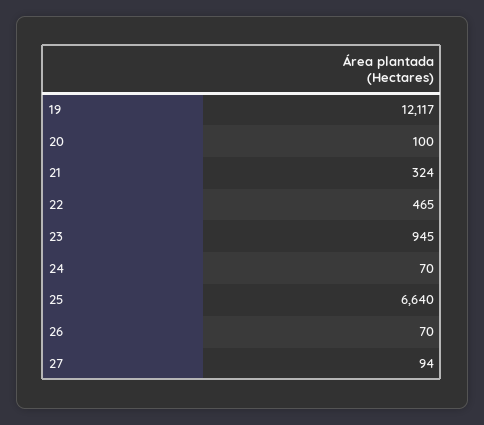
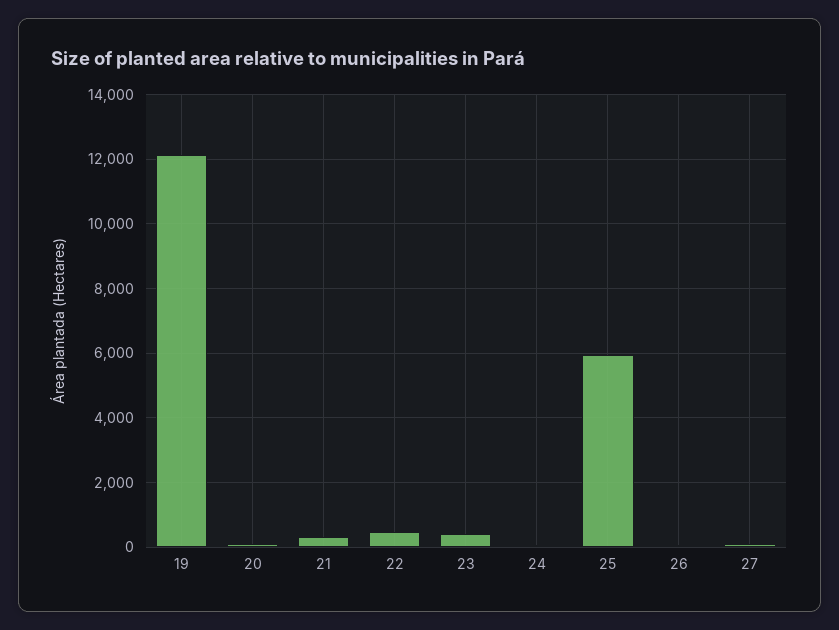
23: 945 -> 400
25: 6640 -> 6000

